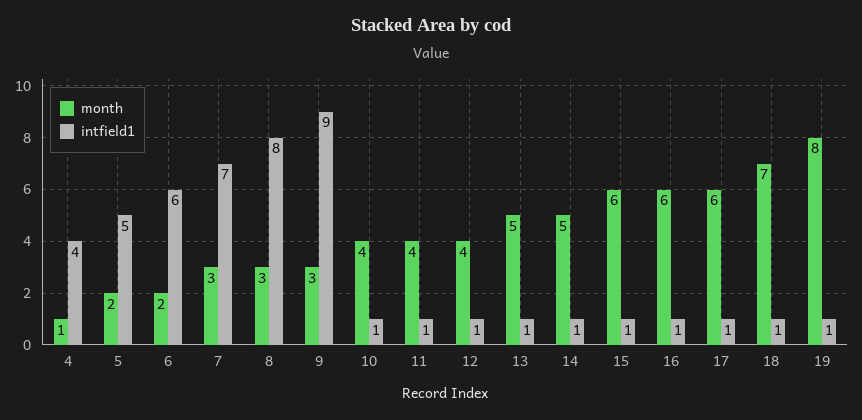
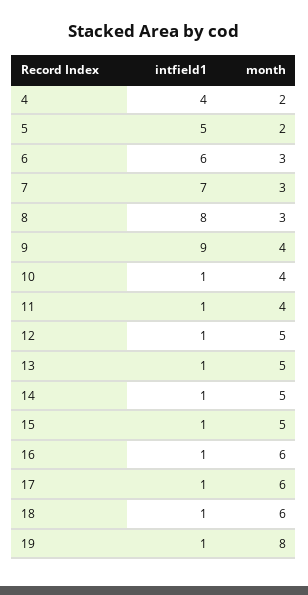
month, 4: 1 -> 2
month, 6: 2 -> 3
month, 9: 3 -> 4
month, 12: 4 -> 5
month, 15: 6 -> 5
month, 18: 7 -> 6

